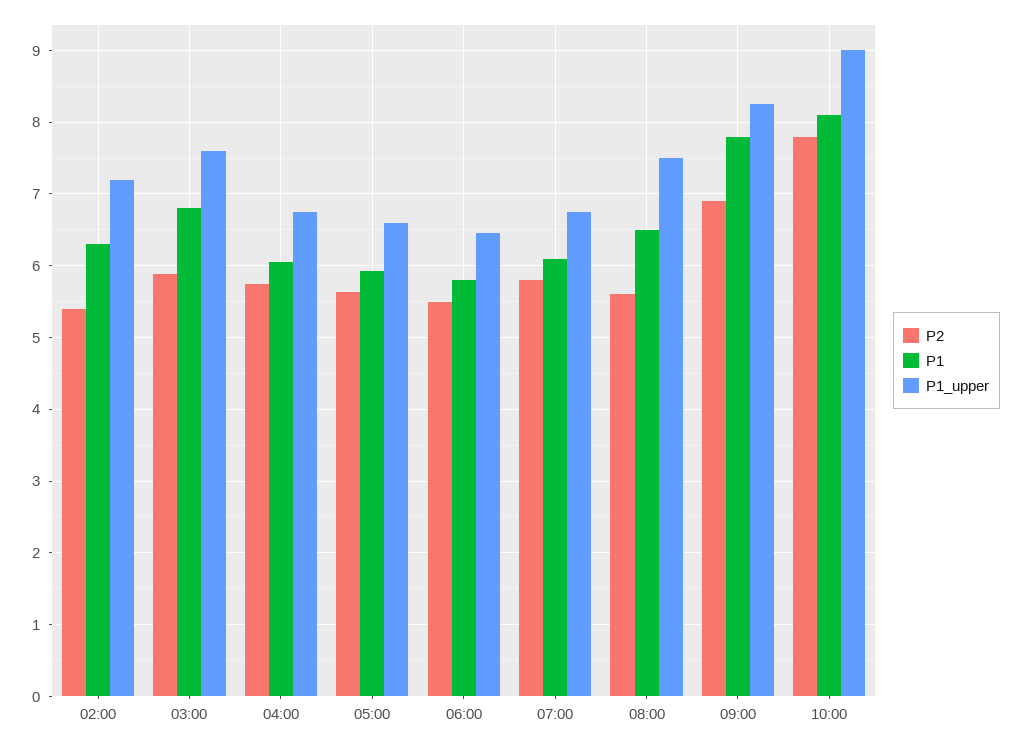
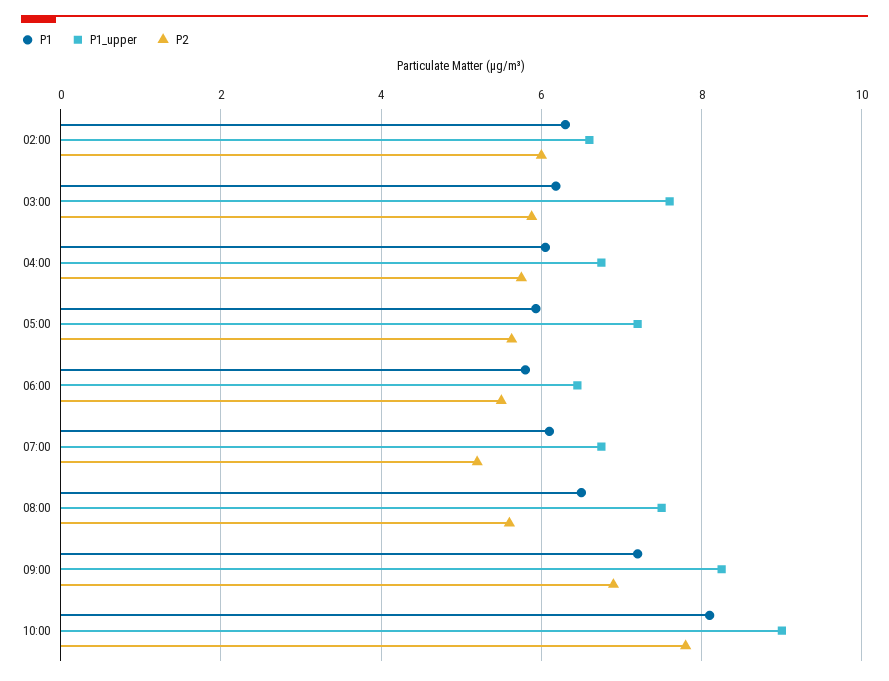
P2, 02:00: 5.4 -> 6
P1_upper, 02:00: 7.2 -> 6.6
P1, 03:00: 6.8 -> 6.2
P1_upper, 05:00: 6.6 -> 7.2
P2, 07:00: 5.8 -> 5.2
P1, 09:00: 7.8 -> 7.2

